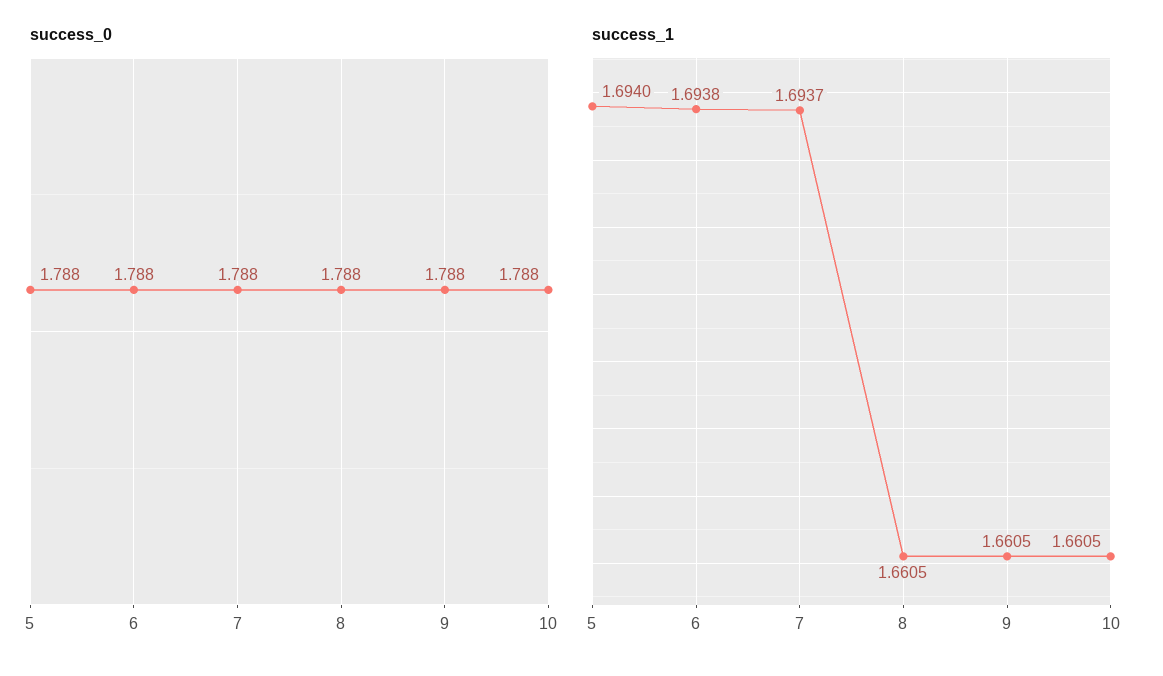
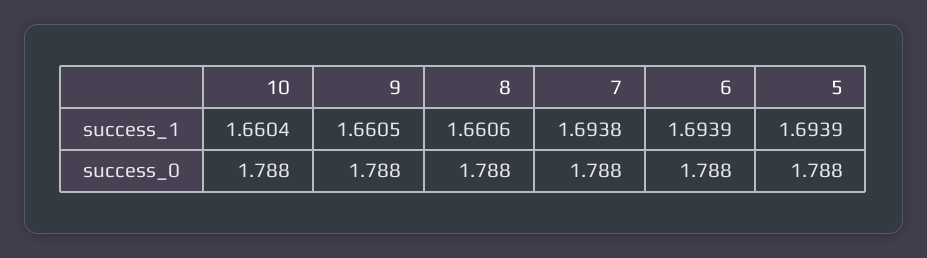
success_1, 5: 1.694 -> 1.6939
success_1, 6: 1.6938 -> 1.6939
success_1, 7: 1.6937 -> 1.6938
success_1, 8: 1.6605 -> 1.6606
success_1, 10: 1.6605 -> 1.6604

